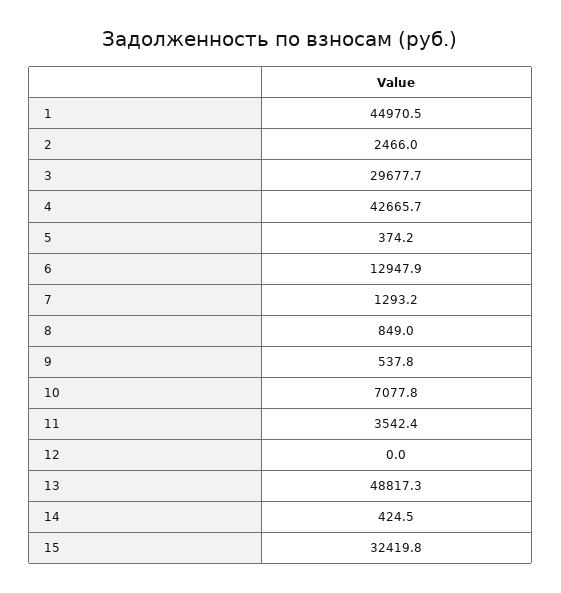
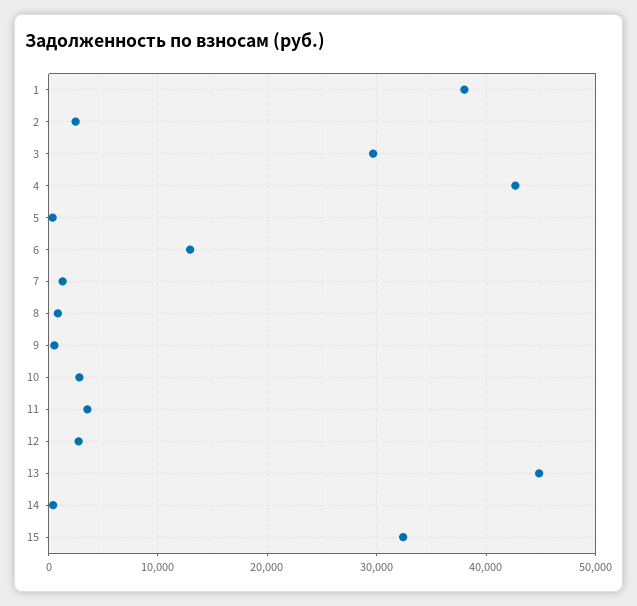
1: 44970.5 -> 38000
10: 7077.8 -> 3000
12: 0 -> 3000
13: 48817.3 -> 45000

